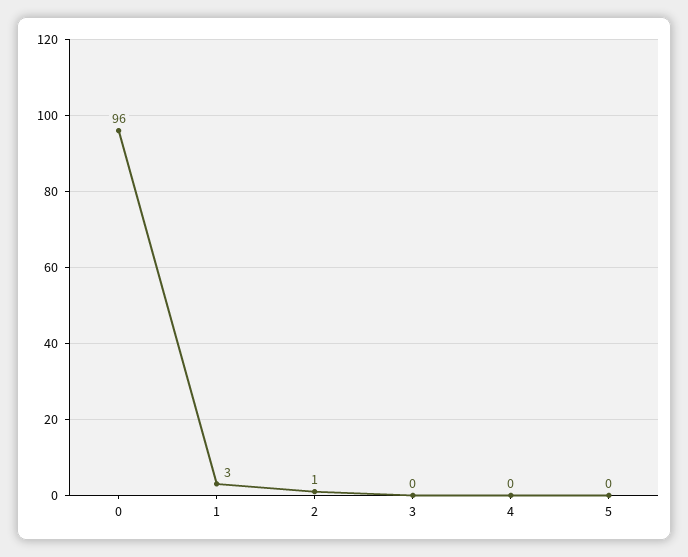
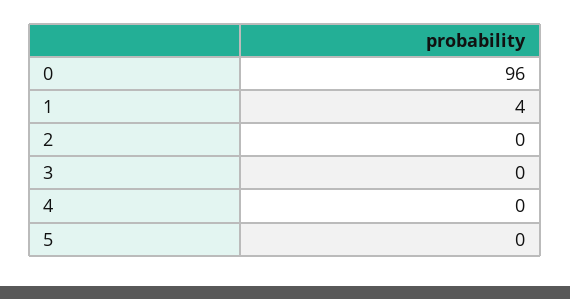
1: 3 -> 4
2: 1 -> 0

